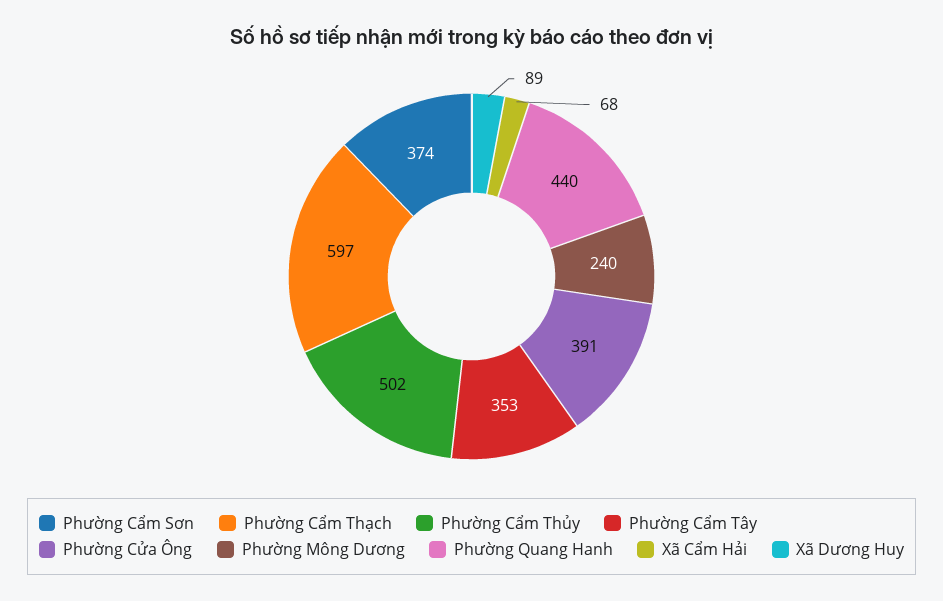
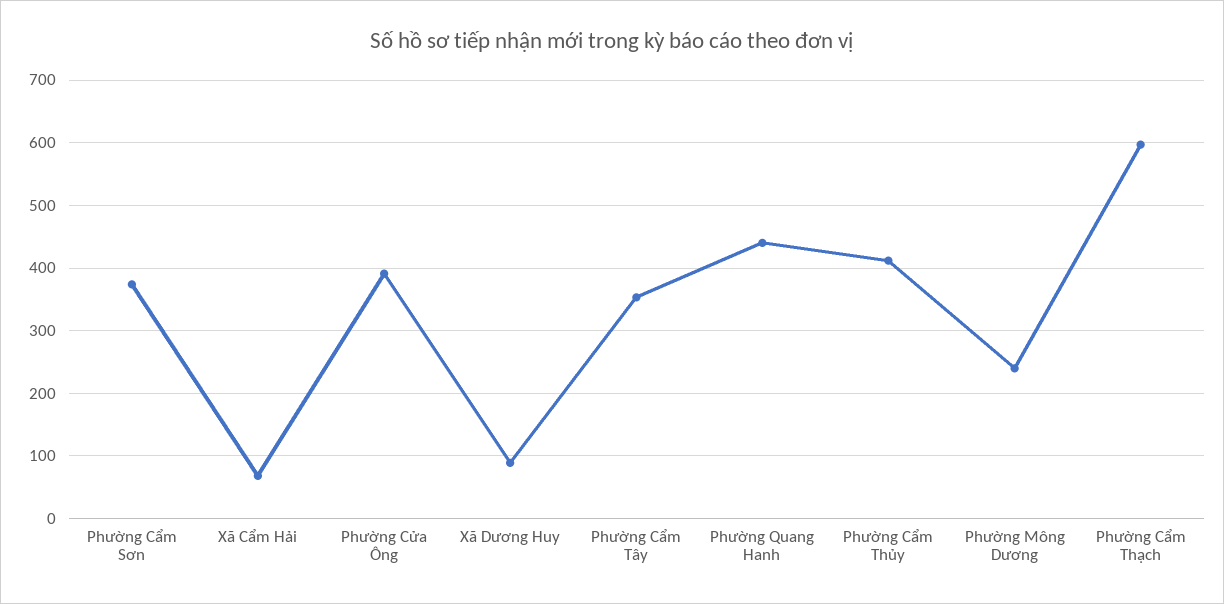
Phường Cẩm Thủy: 502 -> 410

